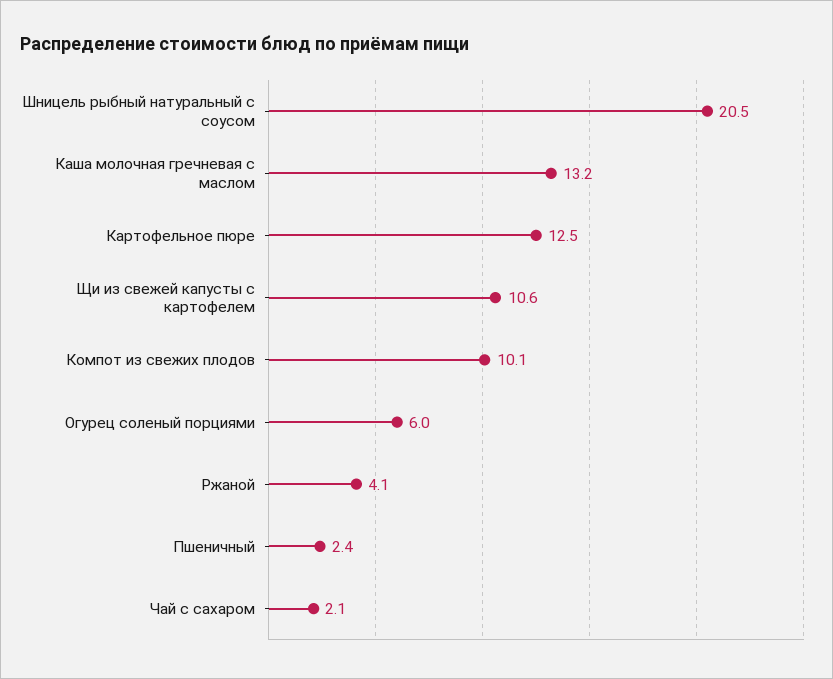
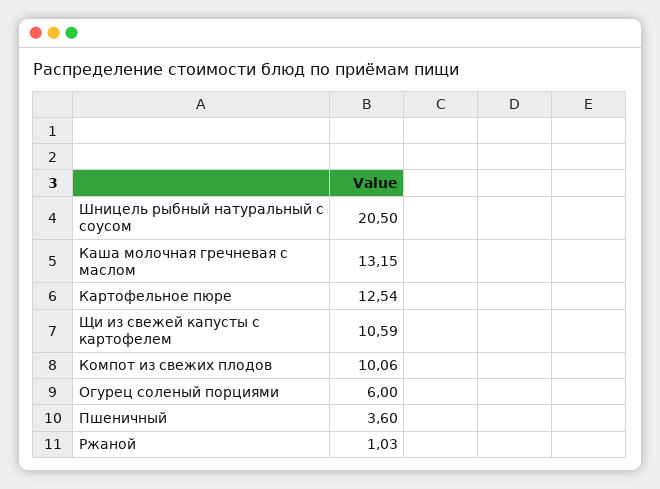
Ржаной: 4.1 -> 1.03
Пшеничный: 2.4 -> 3.6
Чай с сахаром: 2.1 -> none

